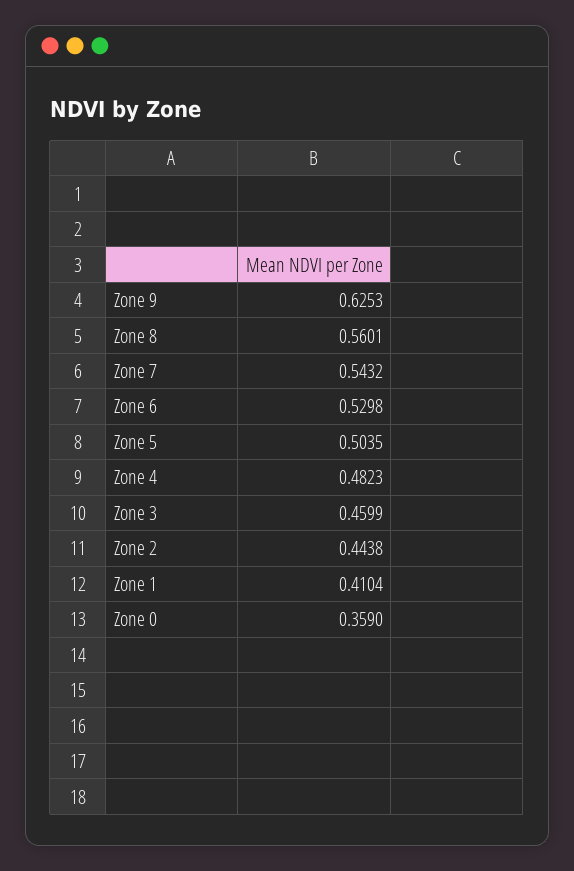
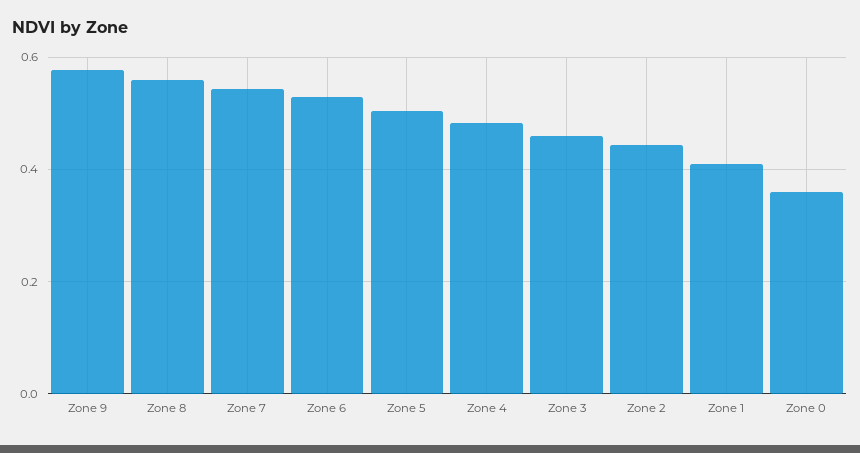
Zone 9: 0.6253 -> 0.58

